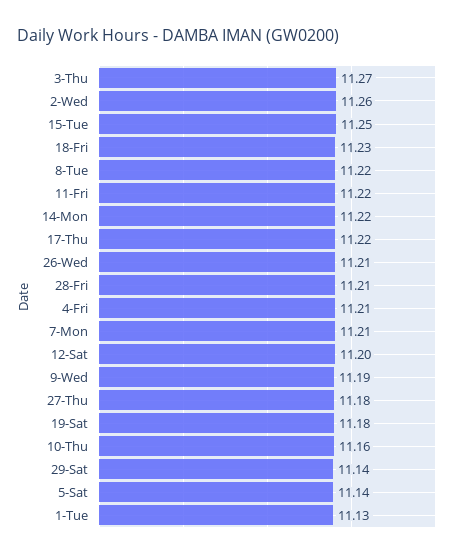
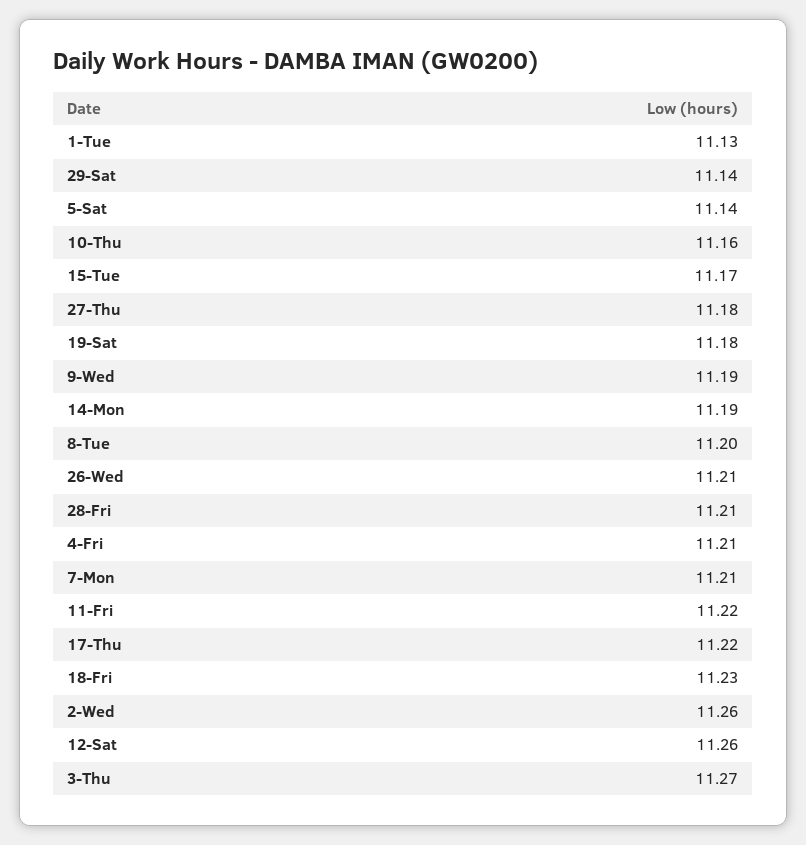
15-Tue: 11.25 -> 11.17
8-Tue: 11.22 -> 11.2
14-Mon: 11.22 -> 11.19
12-Sat: 11.2 -> 11.26

